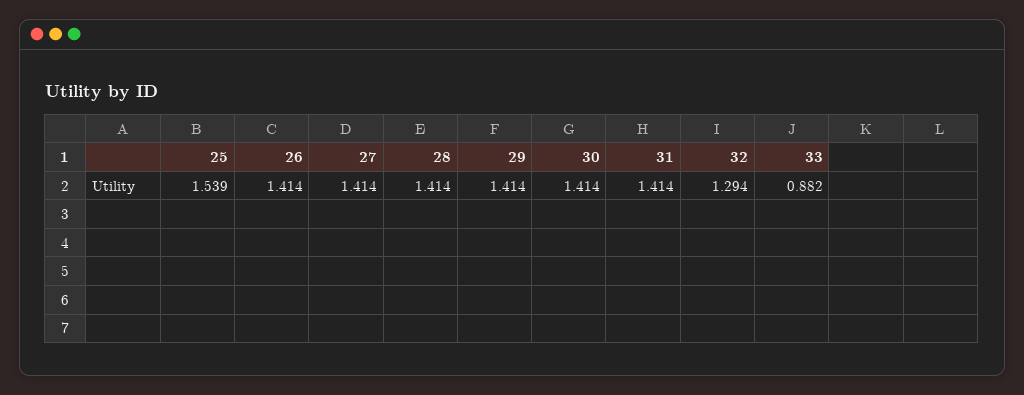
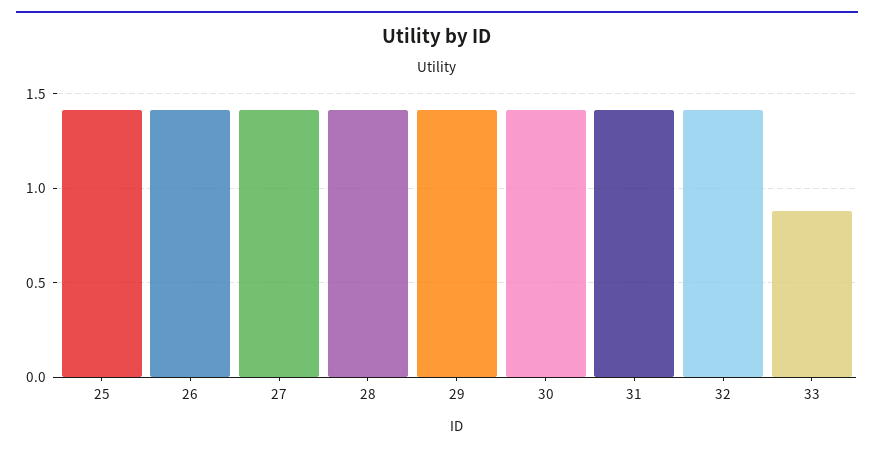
25: 1.539 -> 1.4
32: 1.294 -> 1.4

